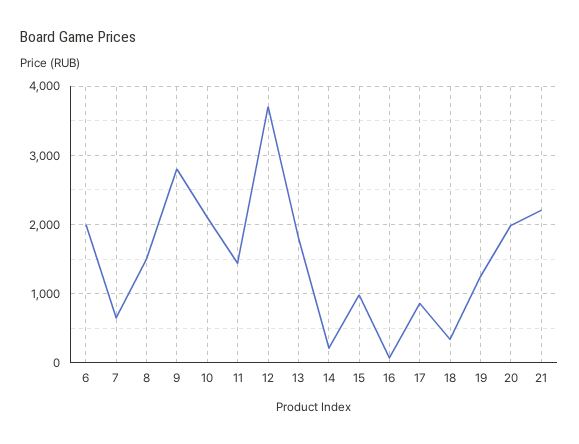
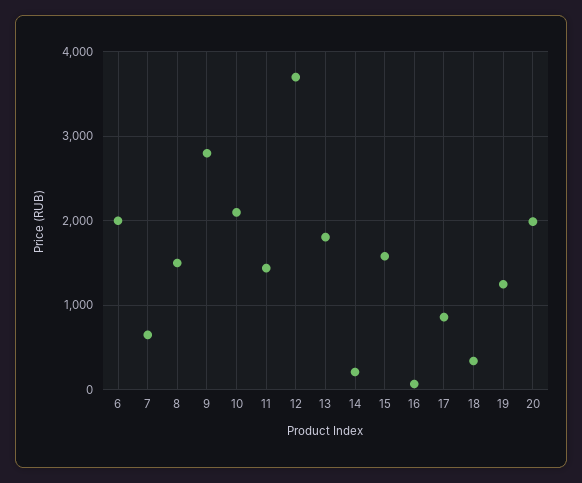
15: 1000 -> 1600
21: 2200 -> none

